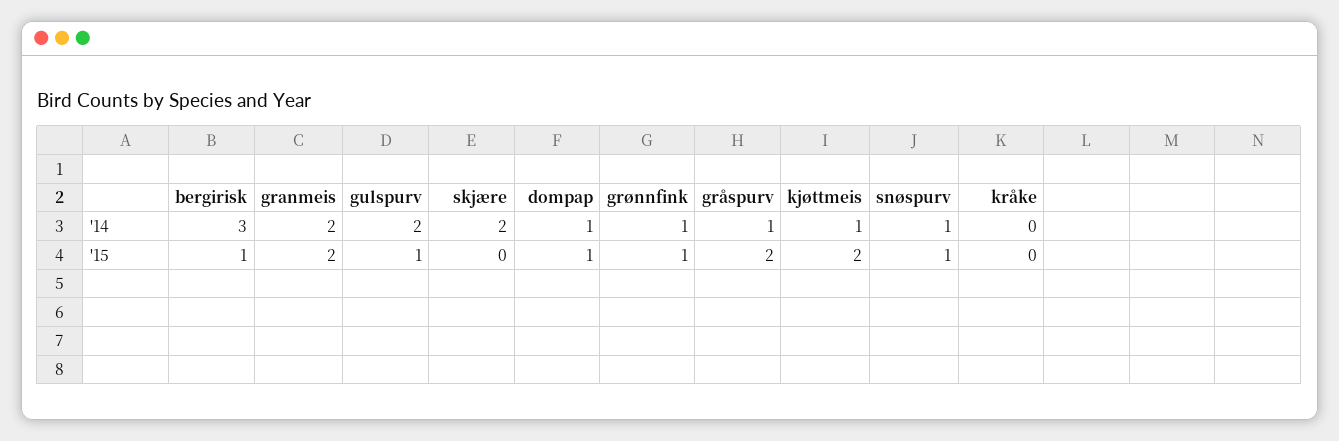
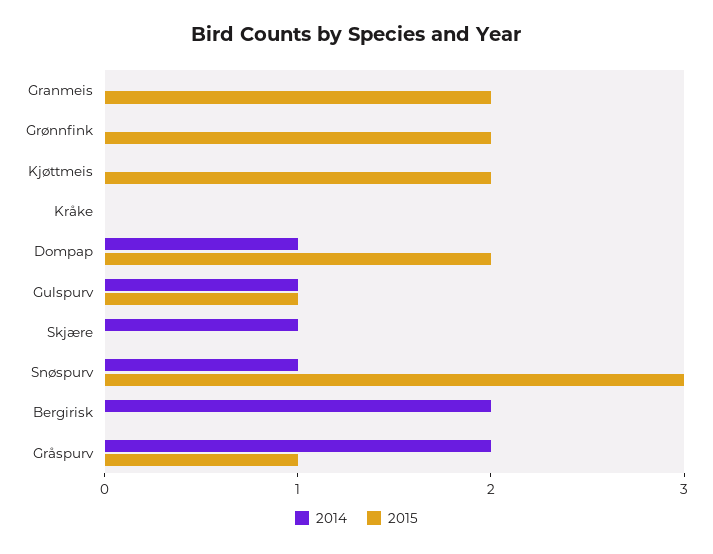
'14, bergirisk: 3 -> 2
'14, granmeis: 2 -> 0
'14, gulspurv: 2 -> 1
'14, skjære: 2 -> 1
'14, grønnfink: 1 -> 0
'14, gråspurv: 1 -> 2
'14, kjøttmeis: 1 -> 0
'15, bergirisk: 1 -> 0
'15, dompap: 1 -> 2
'15, grønnfink: 1 -> 2
'15, gråspurv: 2 -> 1
'15, snøspurv: 1 -> 3

